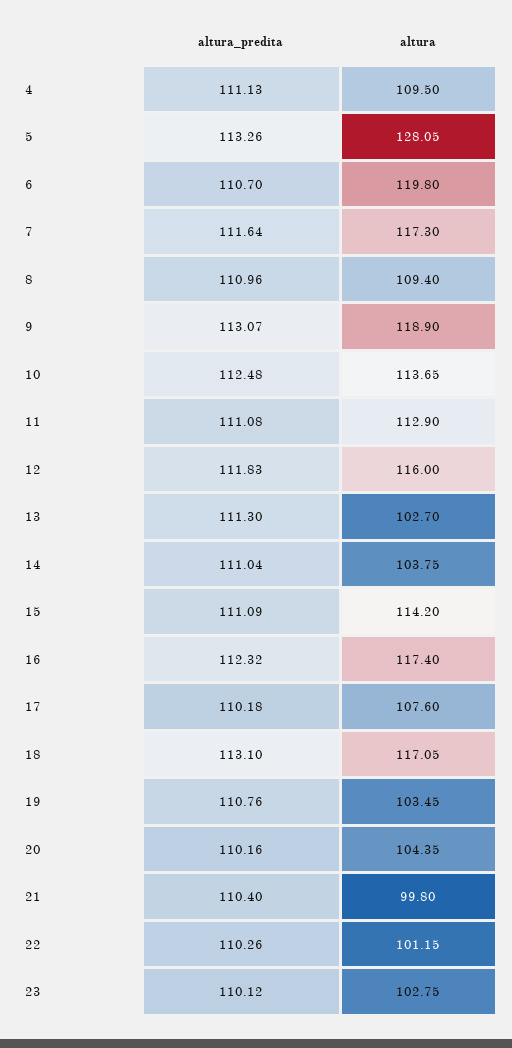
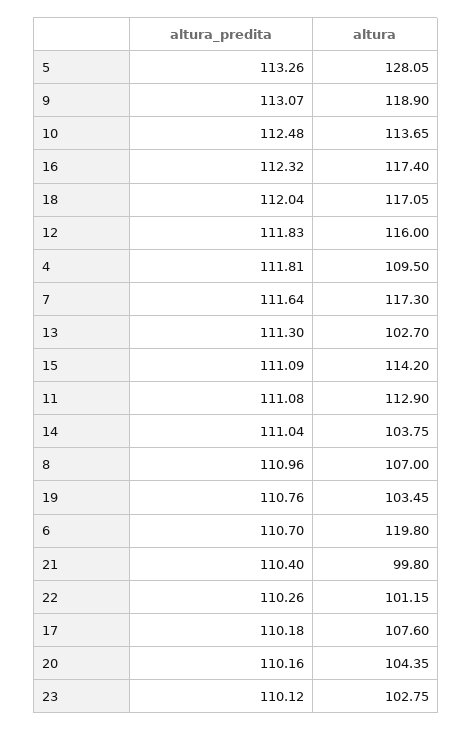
altura_predita, 4: 111.13 -> 111.81
altura, 8: 109.4 -> 107
altura_predita, 18: 113.1 -> 112.04

